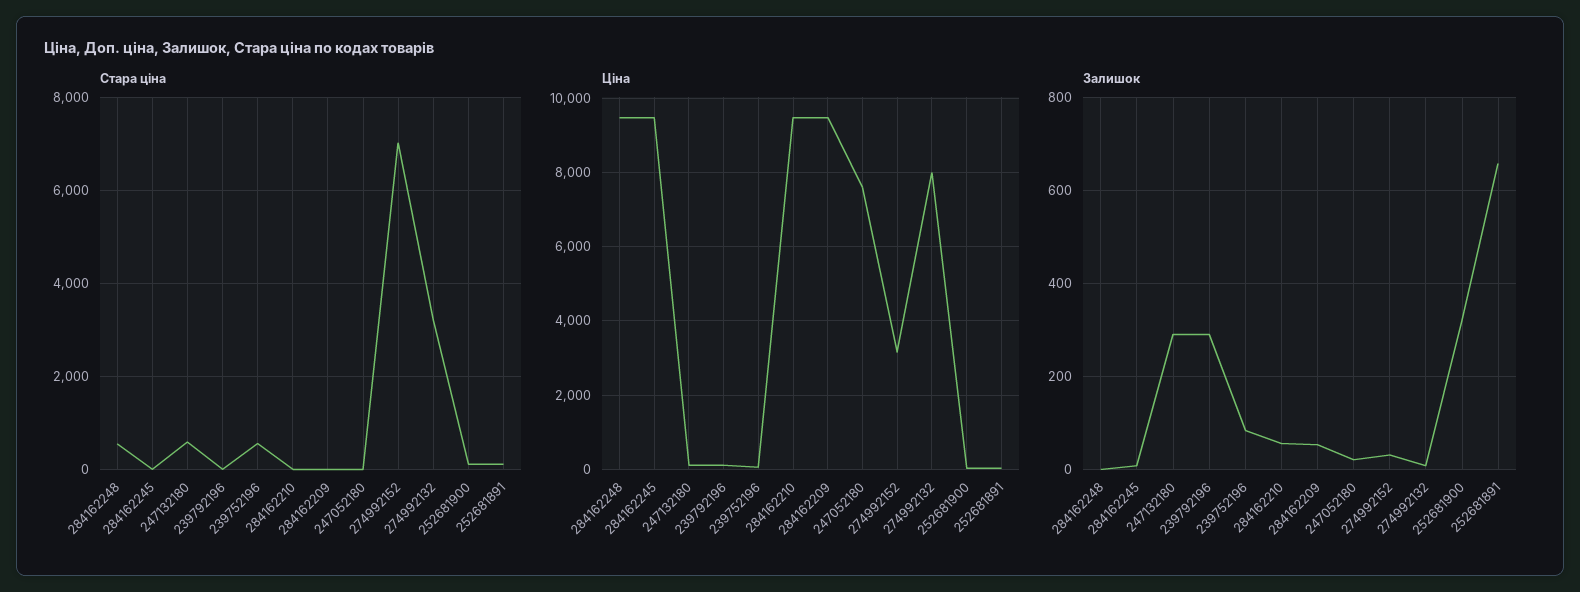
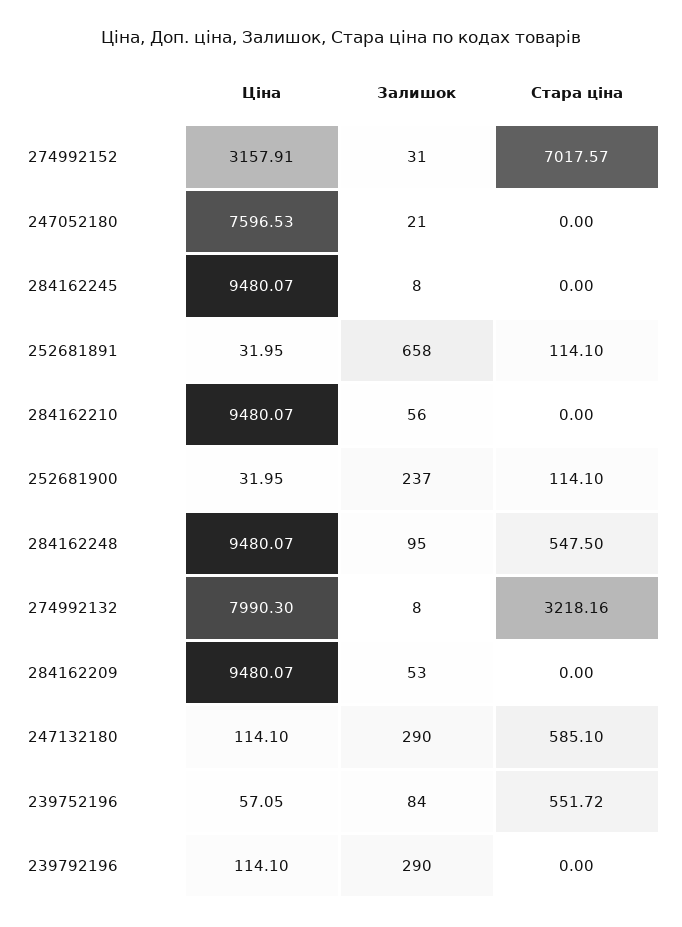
Залишок, 284162248: 0 -> 95
Залишок, 252681900: 320 -> 237

